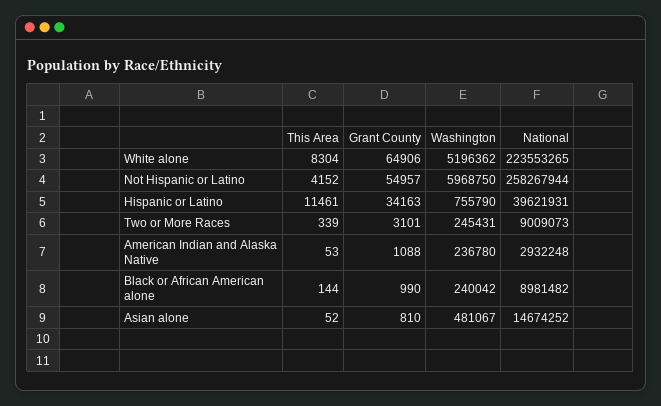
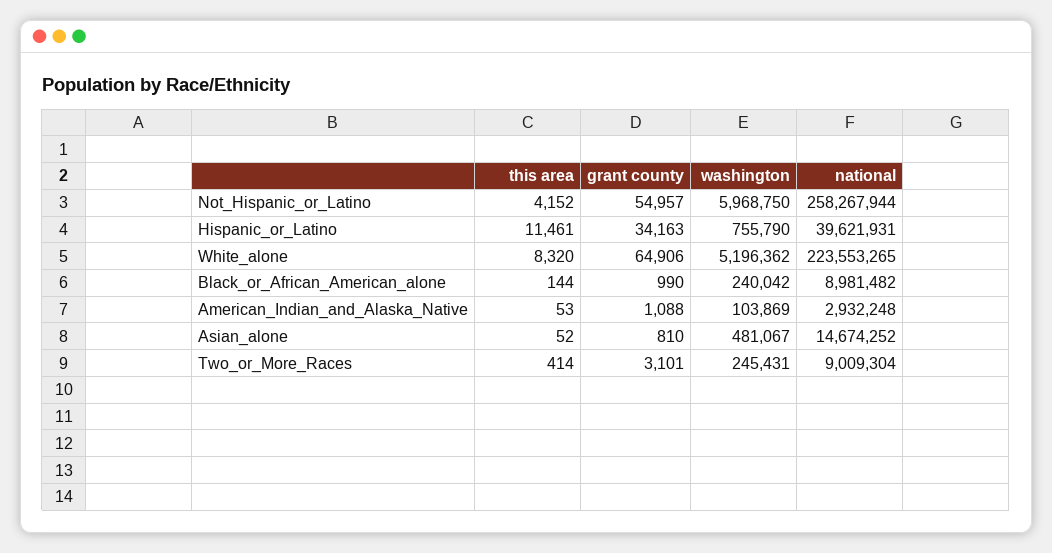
This Area, White alone: 8304 -> 8320
This Area, Two or More Races: 339 -> 414
National, Two or More Races: 9009073 -> 9009304
Washington, American Indian and Alaska Native: 236780 -> 103869

